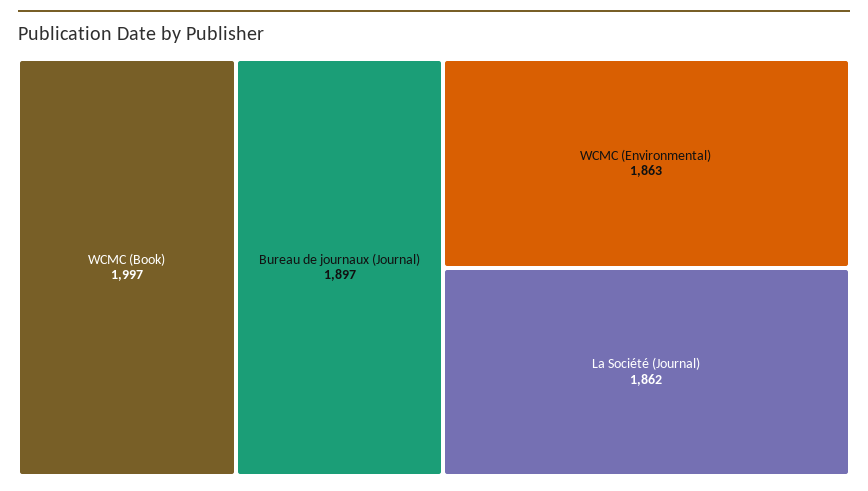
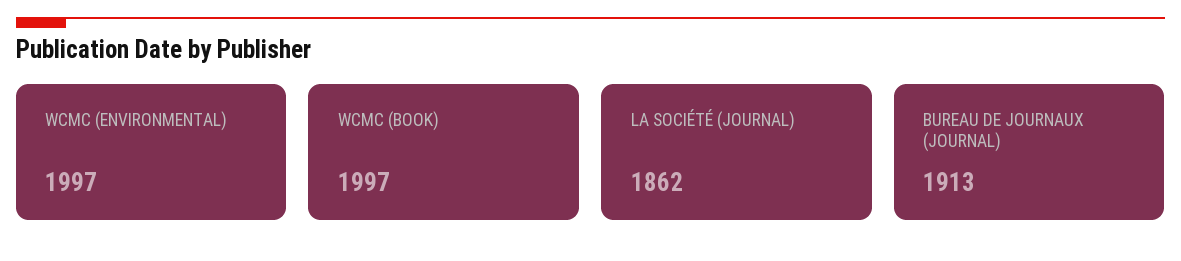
Bureau de journaux (Journal): 1897 -> 1913
WCMC (Environmental): 1863 -> 1997

